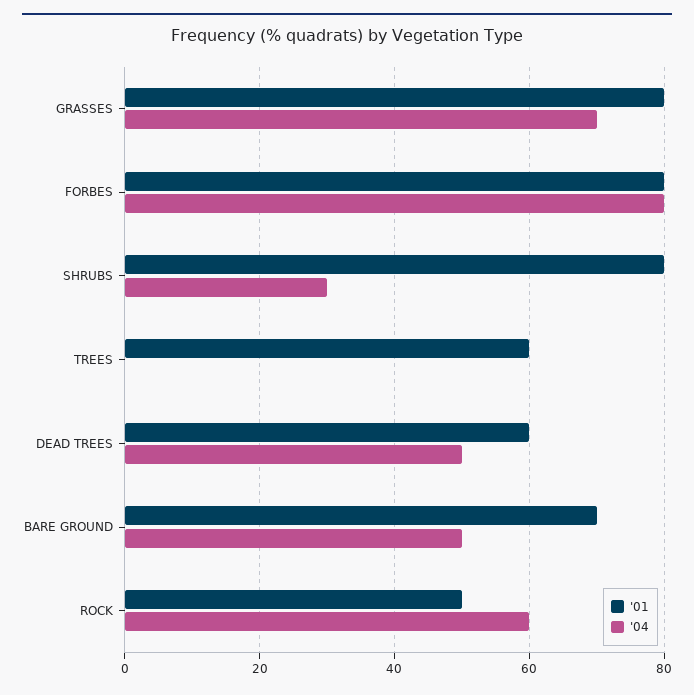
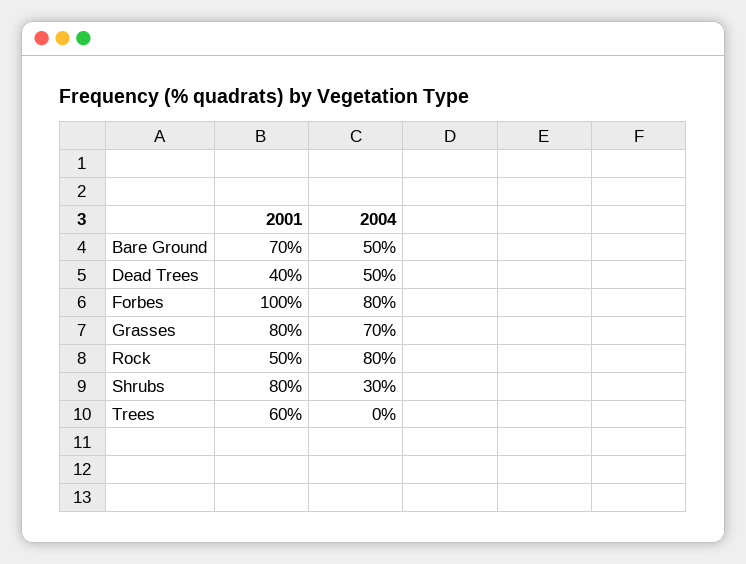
'01, FORBES: 80 -> 100
'01, DEAD TREES: 60 -> 40
'04, ROCK: 60 -> 80

